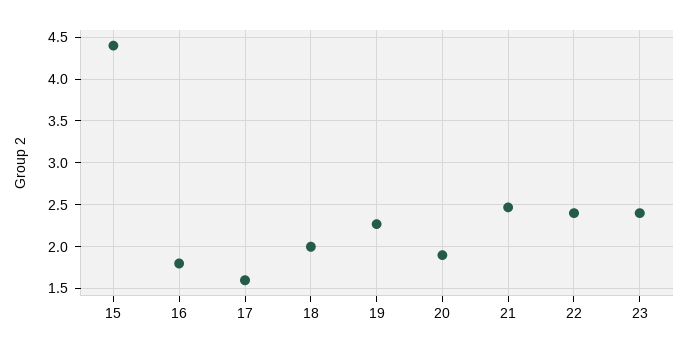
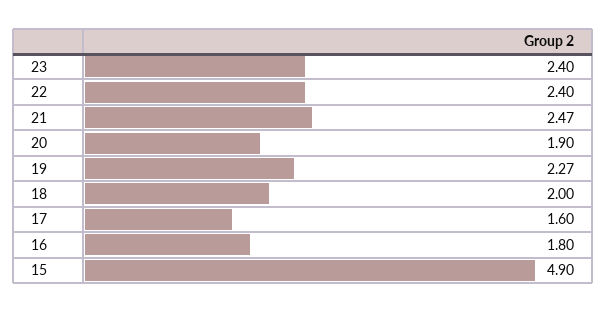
15: 4.4 -> 4.9

